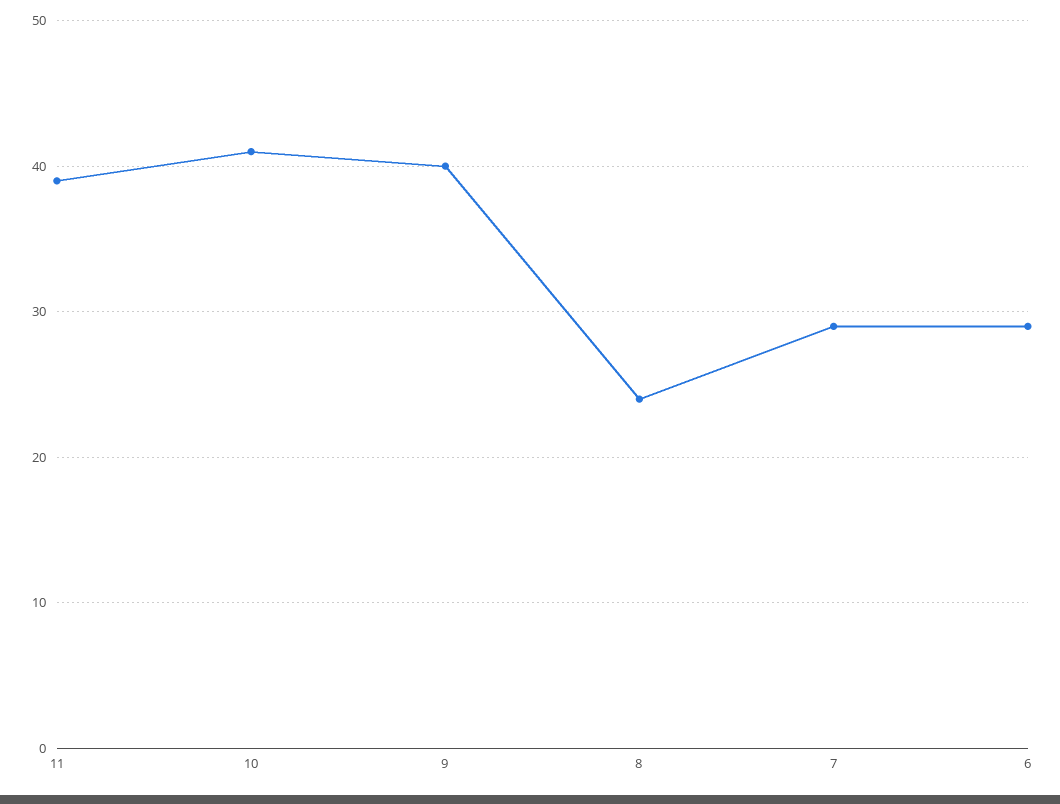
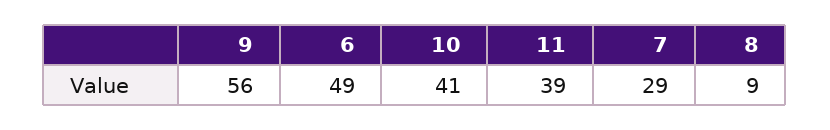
9: 40 -> 56
8: 24 -> 9
6: 29 -> 49

